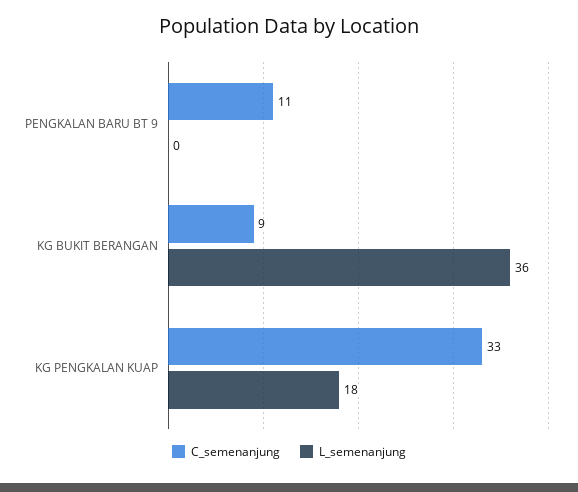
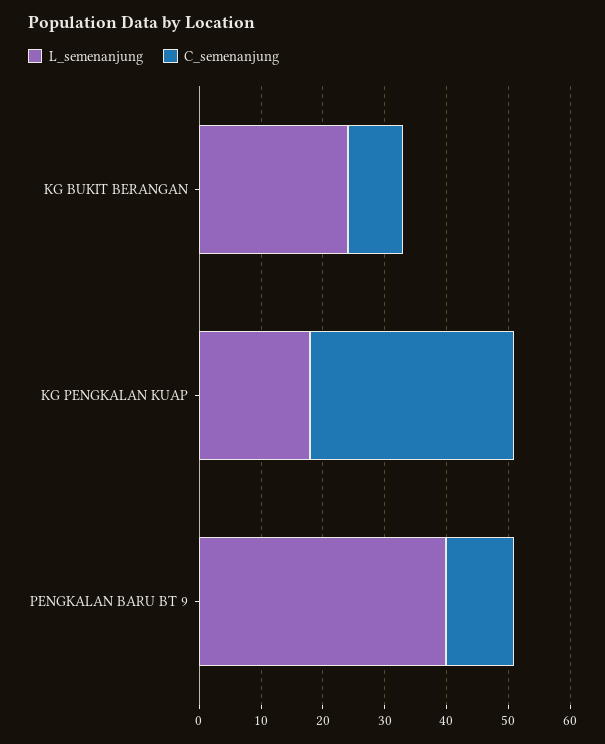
L_semenanjung, PENGKALAN BARU BT 9: 0 -> 40
L_semenanjung, KG BUKIT BERANGAN: 36 -> 25

